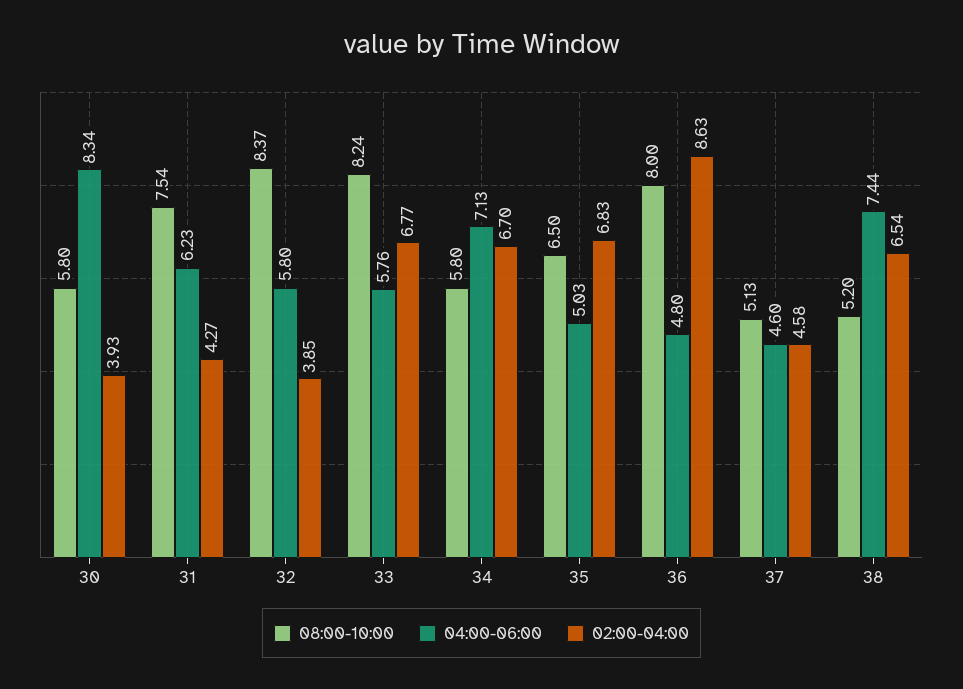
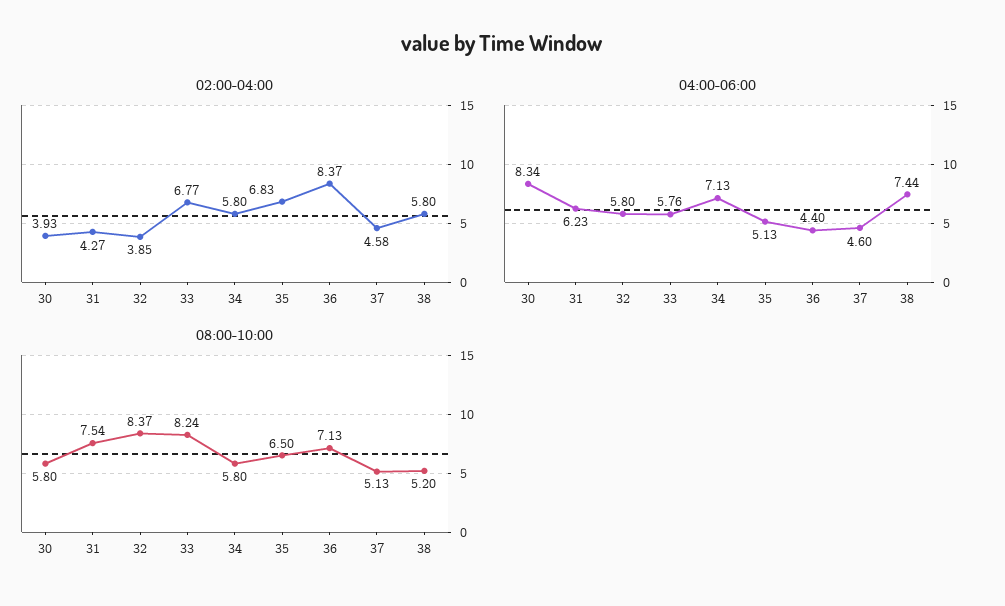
02:00-04:00, 34: 6.7 -> 5.8
04:00-06:00, 35: 5.03 -> 5.13
08:00-10:00, 36: 8 -> 7.13
04:00-06:00, 36: 4.8 -> 4.4
02:00-04:00, 36: 8.63 -> 8.37
02:00-04:00, 38: 6.54 -> 5.8

